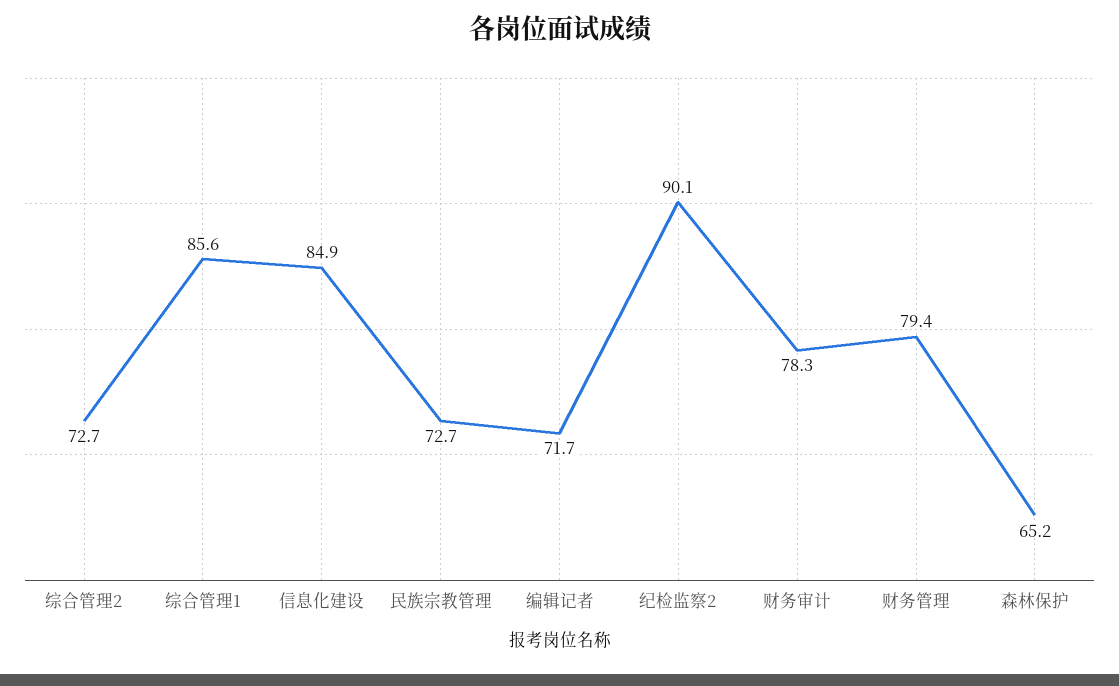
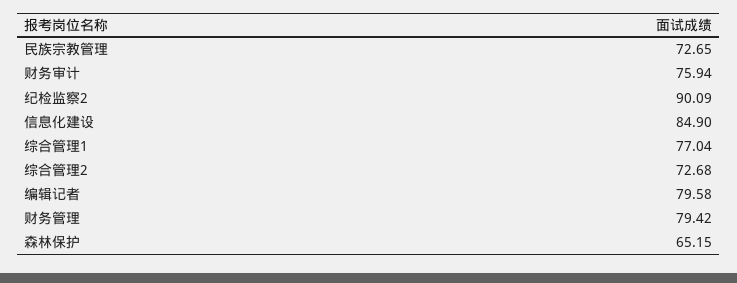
综合管理1: 85.6 -> 77.04
编辑记者: 71.7 -> 79.58
财务审计: 78.3 -> 75.94

